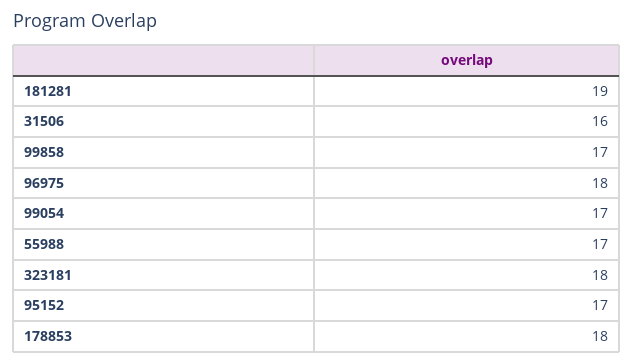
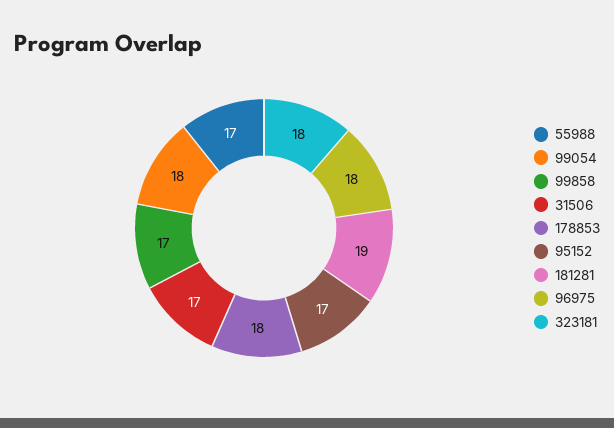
31506: 16 -> 17
99054: 17 -> 18

